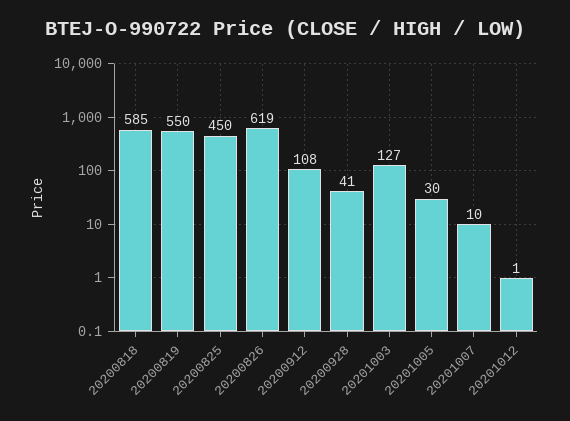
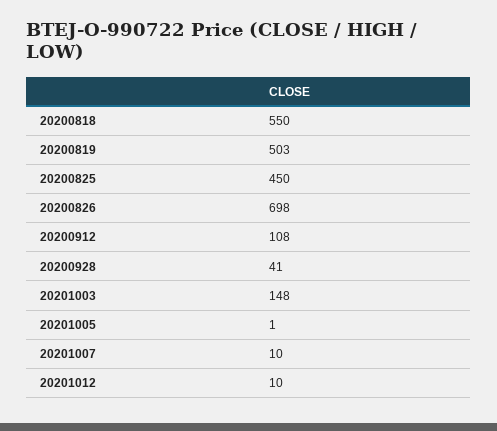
20200818: 585 -> 550
20200819: 550 -> 503
20200826: 619 -> 698
20201003: 127 -> 148
20201005: 30 -> 1
20201012: 1 -> 10

